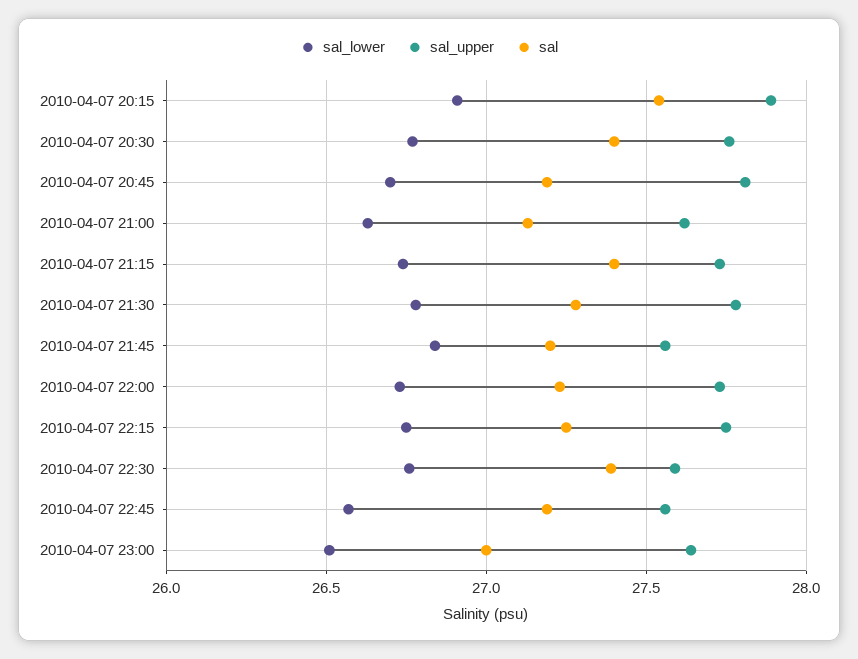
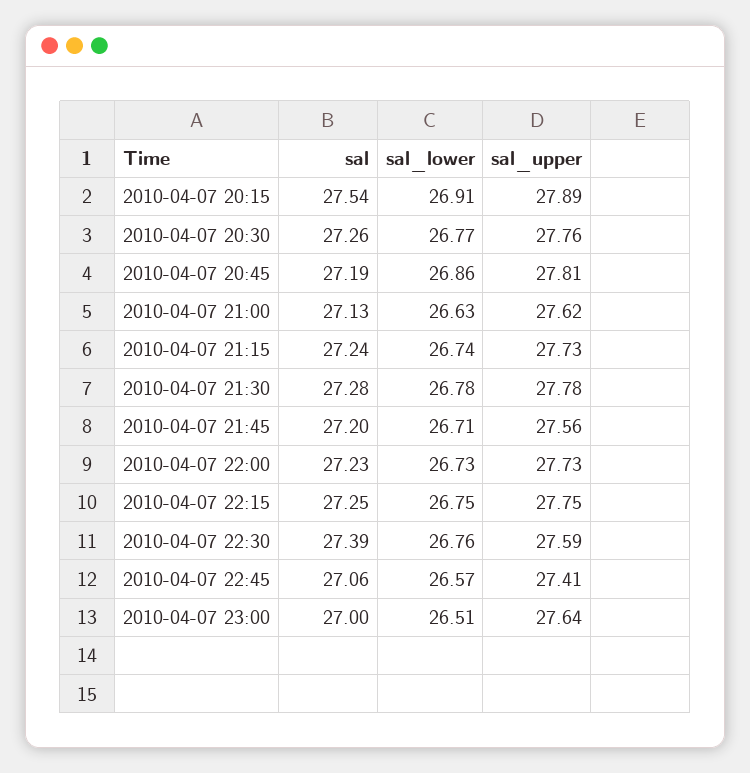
sal, 2010-04-07 20:30: 27.4 -> 27.26
sal_lower, 2010-04-07 20:45: 26.7 -> 26.86
sal, 2010-04-07 21:15: 27.4 -> 27.24
sal_lower, 2010-04-07 21:45: 26.85 -> 26.71
sal_upper, 2010-04-07 22:45: 27.55 -> 27.41
sal, 2010-04-07 22:45: 27.2 -> 27.06

